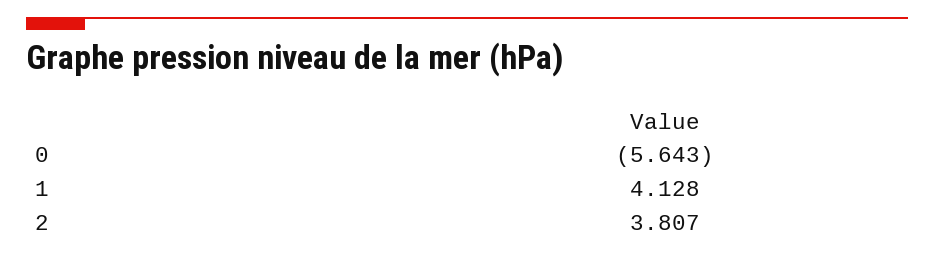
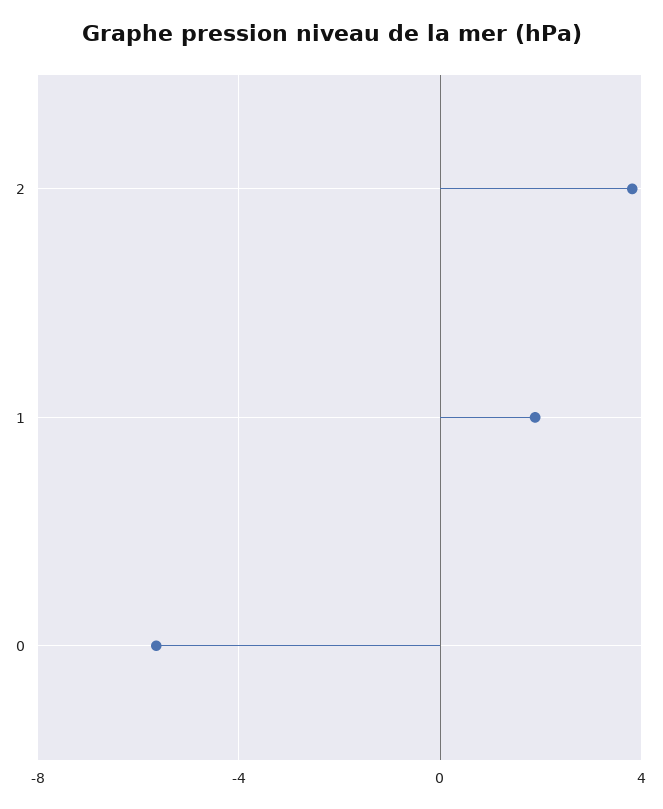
1: 4.128 -> 2

